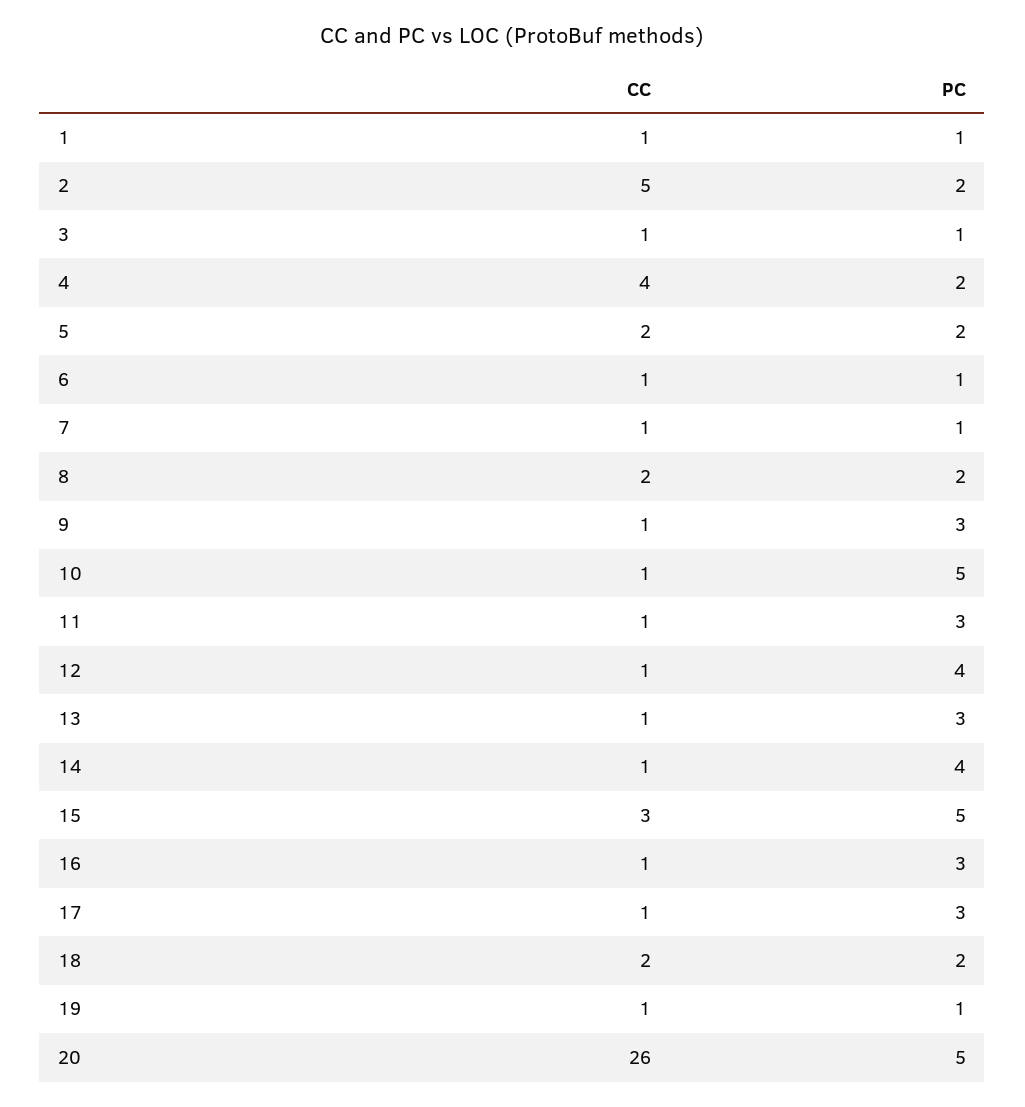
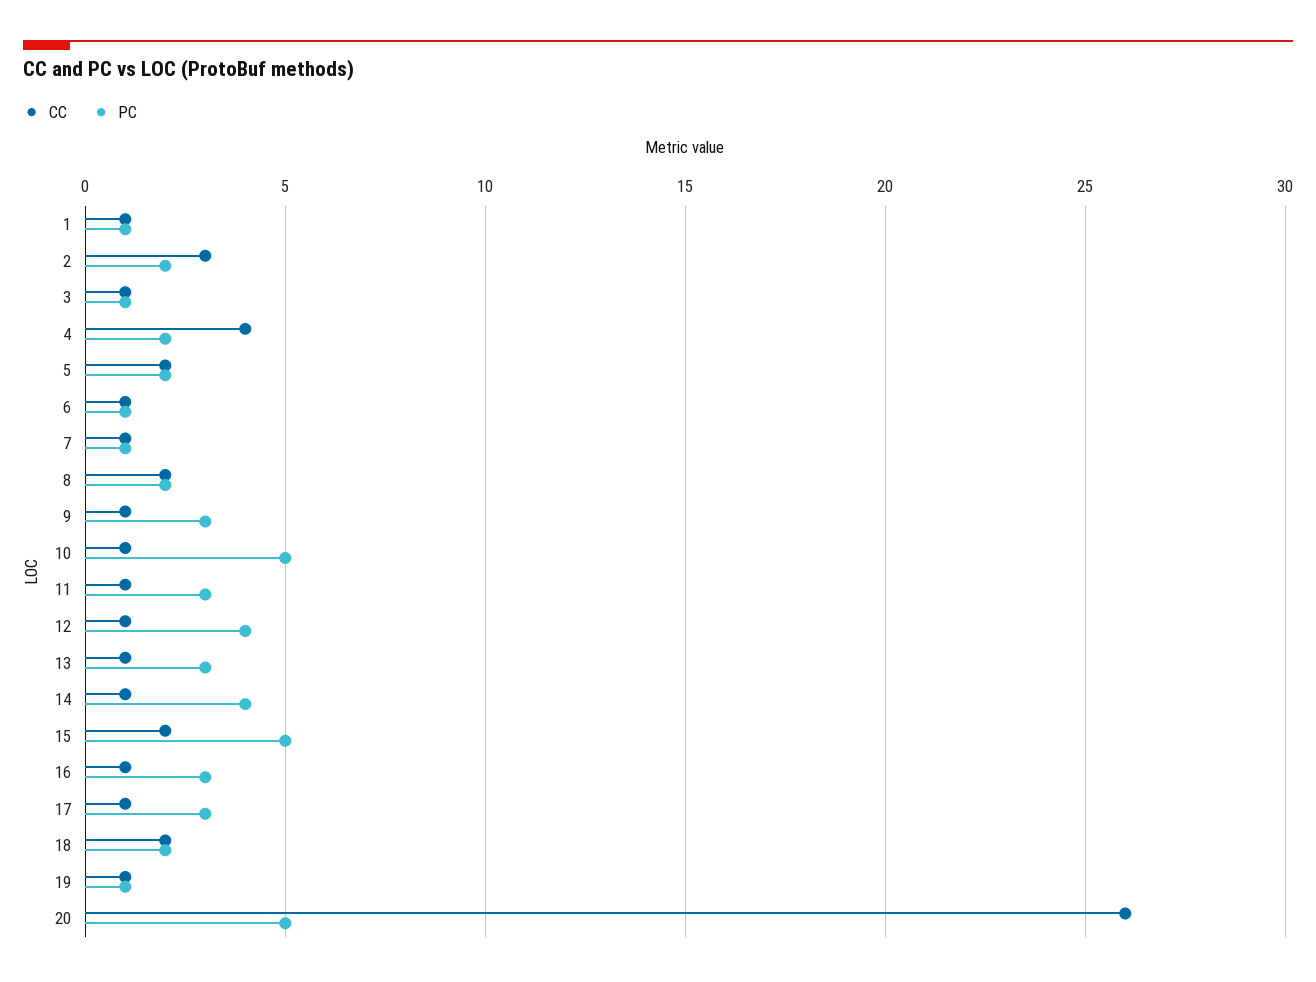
CC, 2: 5 -> 3
CC, 15: 3 -> 2

